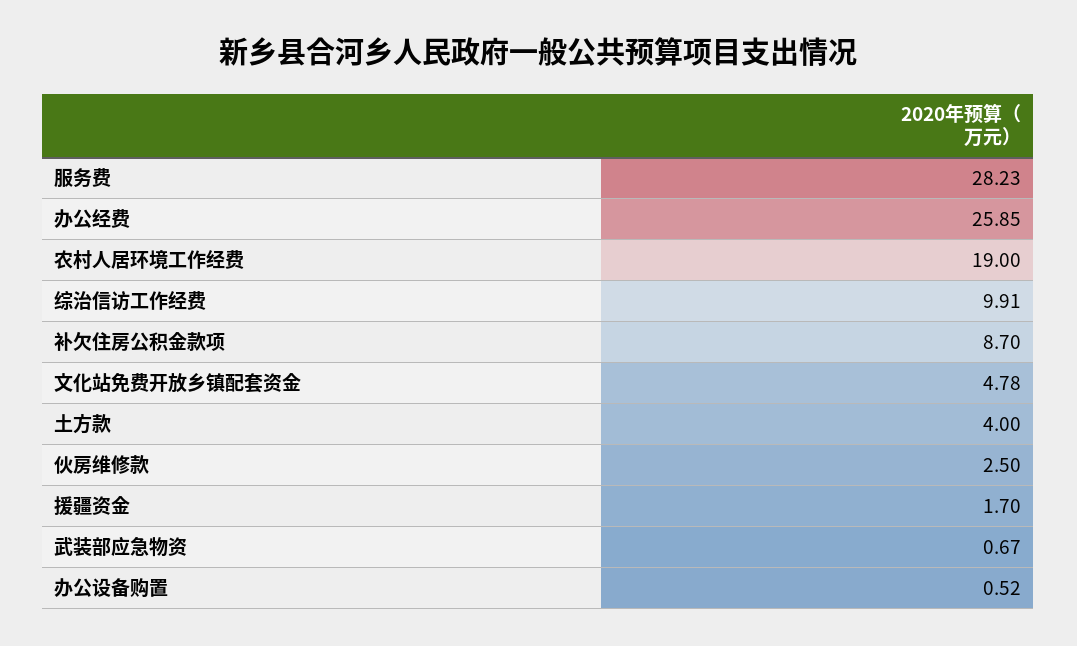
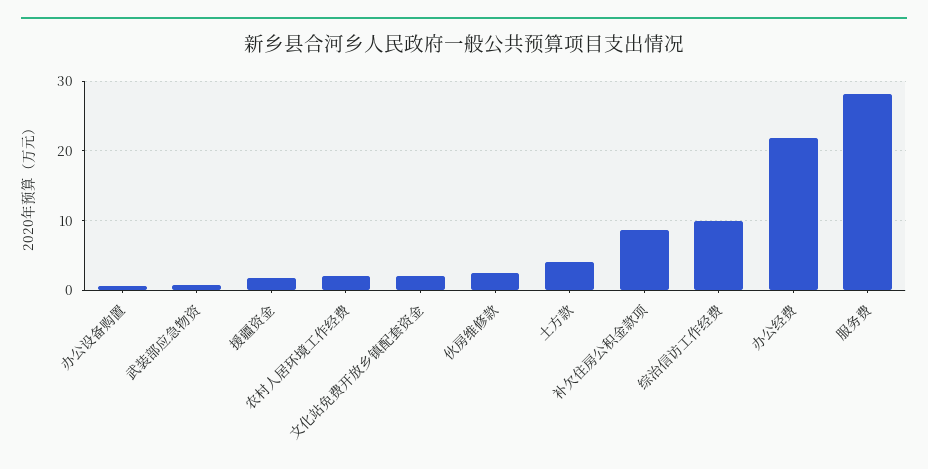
办公经费: 25.85 -> 22
农村人居环境工作经费: 19 -> 2
文化站免费开放乡镇配套资金: 4.78 -> 2

